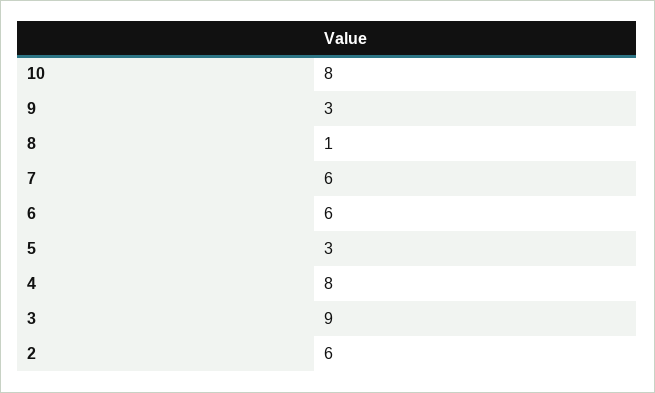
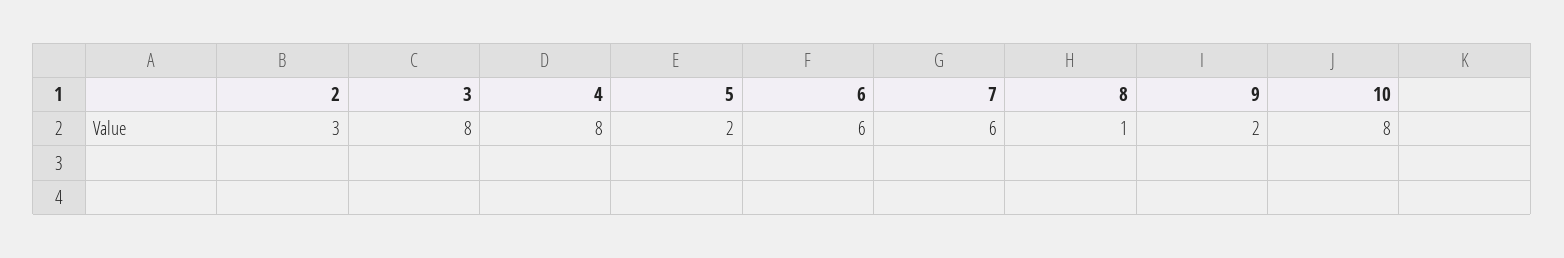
9: 3 -> 2
5: 3 -> 2
3: 9 -> 8
2: 6 -> 3

